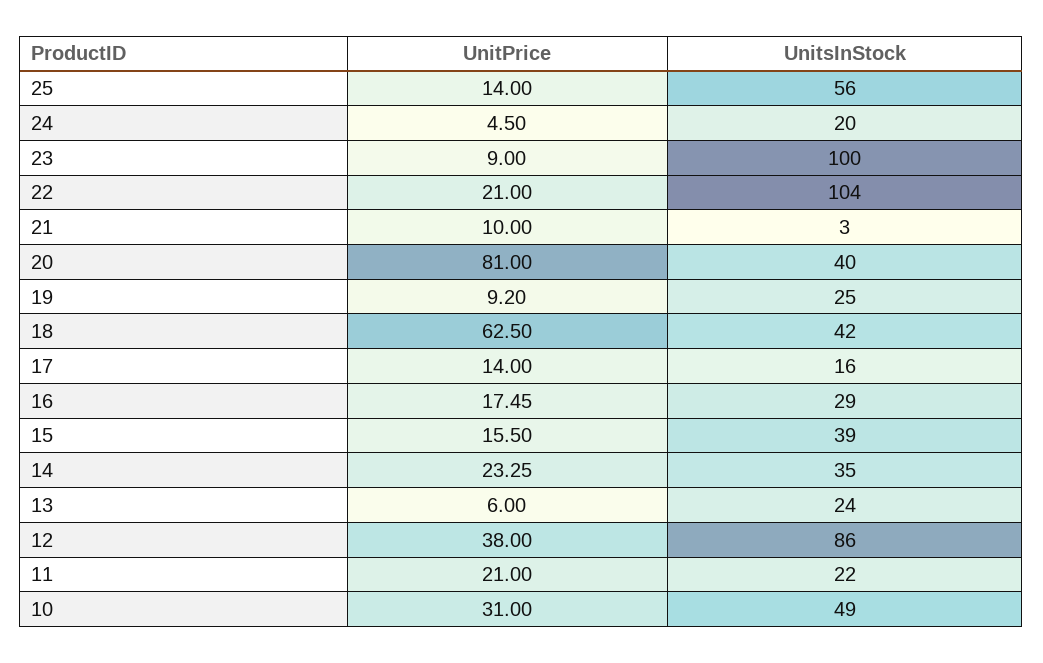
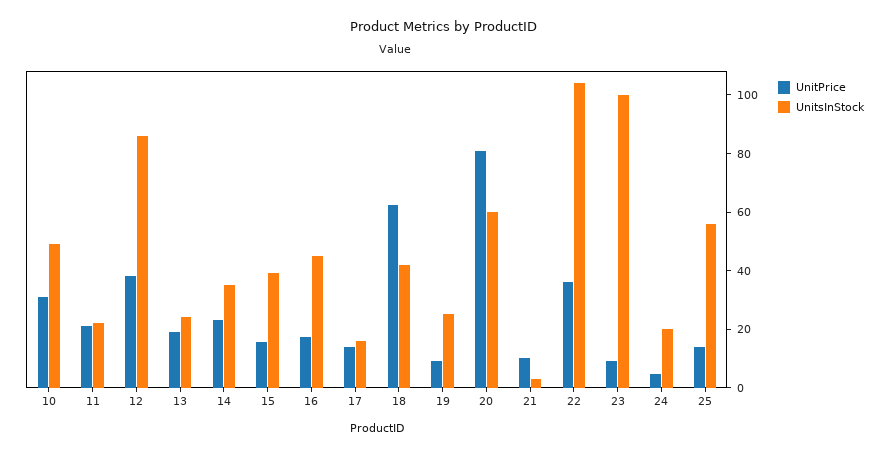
UnitPrice, 22: 21 -> 35
UnitsInStock, 20: 40 -> 60
UnitsInStock, 16: 29 -> 45
UnitPrice, 13: 6 -> 20

